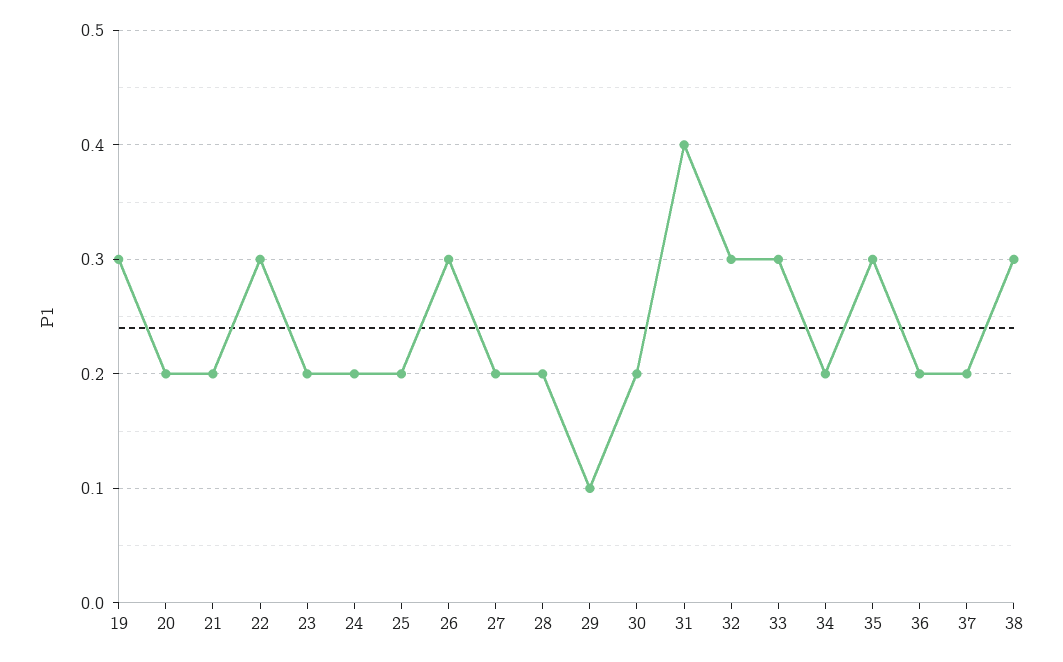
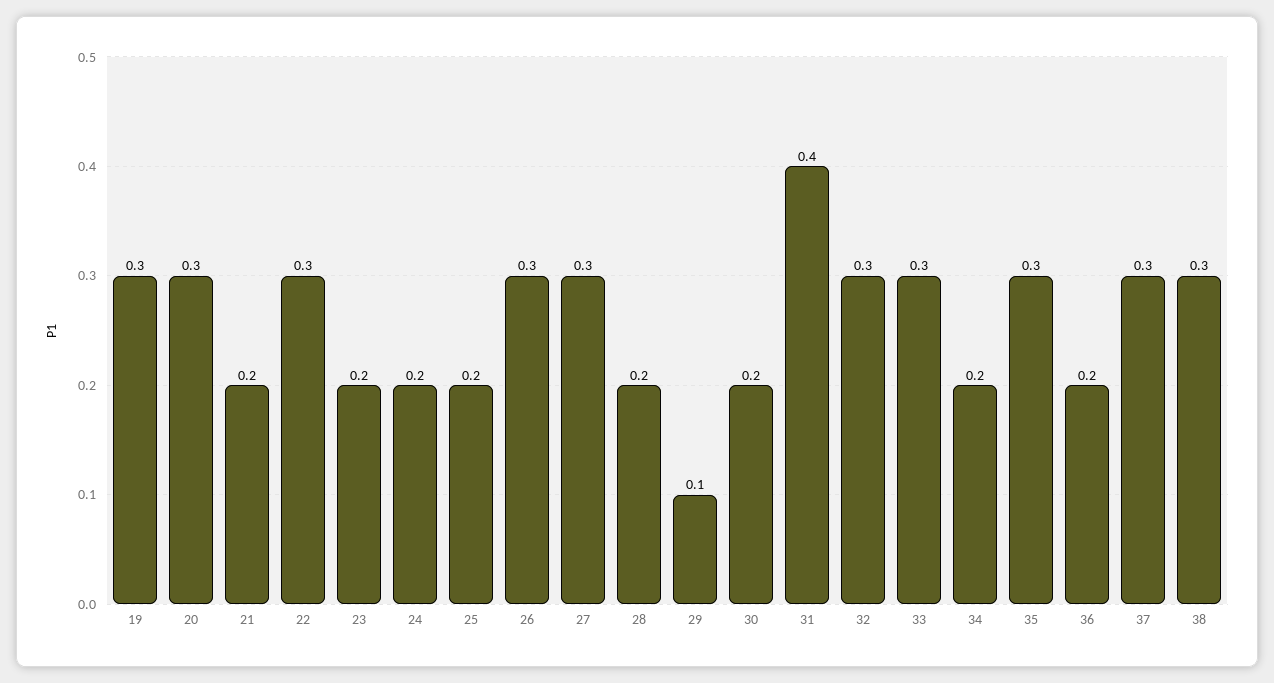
20: 0.2 -> 0.3
27: 0.2 -> 0.3
37: 0.2 -> 0.3

